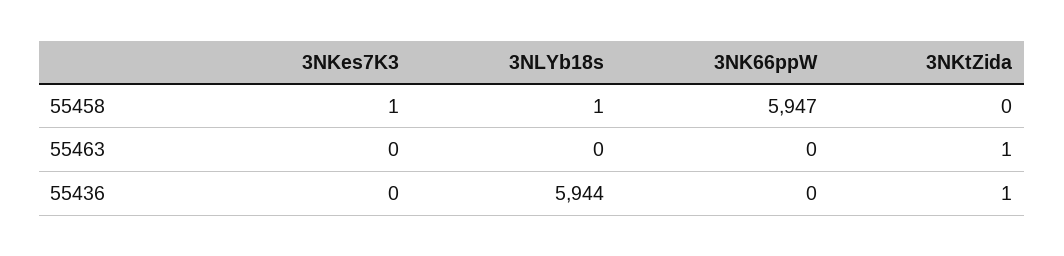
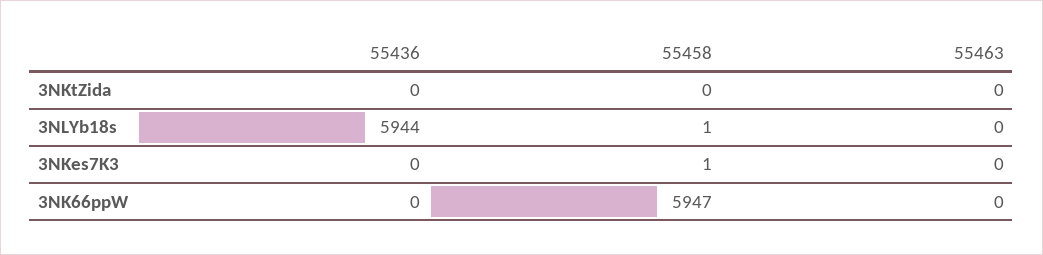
3NKtZida, 55463: 1 -> 0
3NKtZida, 55436: 1 -> 0

